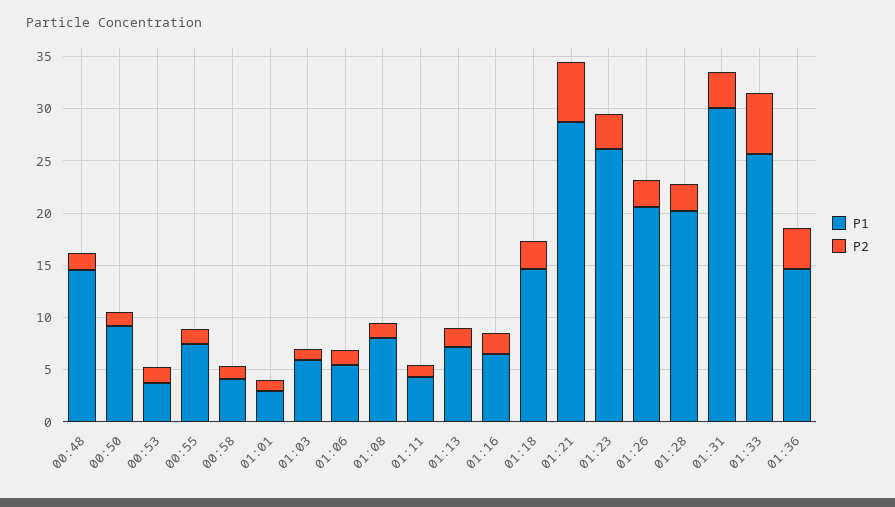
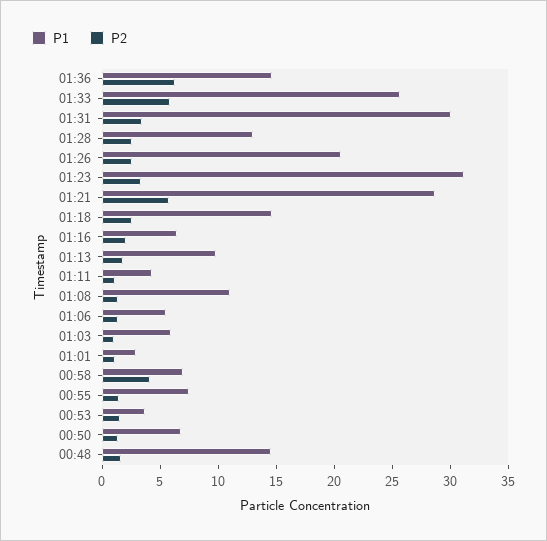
P1, 00:50: 9 -> 7
P1, 00:58: 4 -> 7
P2, 00:58: 1 -> 4
P1, 01:08: 8 -> 11
P1, 01:13: 7 -> 10
P1, 01:23: 26 -> 31
P1, 01:28: 20 -> 13
P2, 01:36: 4 -> 6

